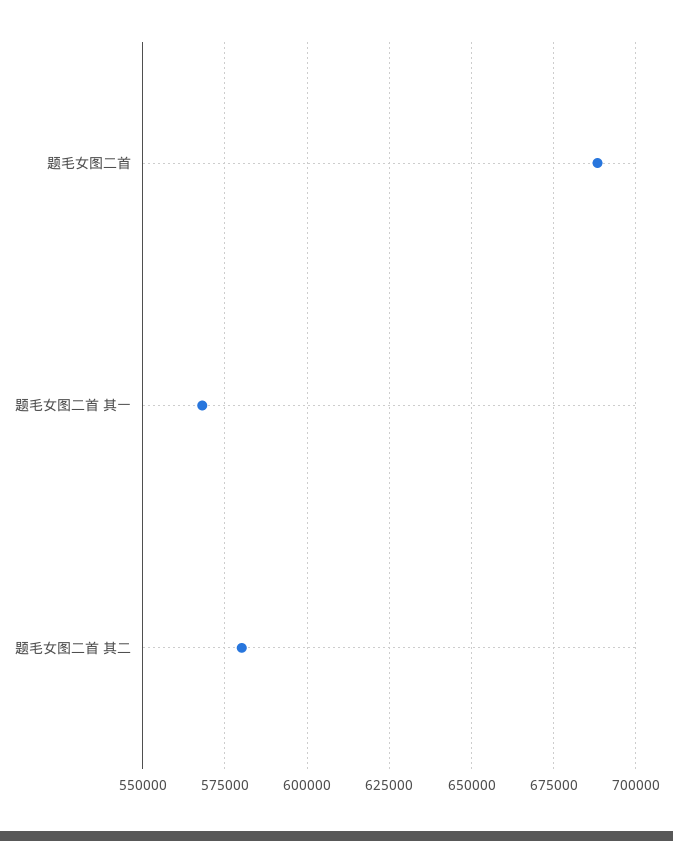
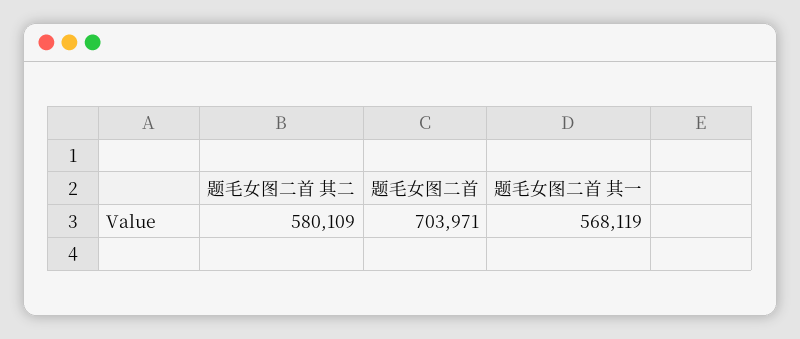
题毛女图二首: 687500 -> 703971

